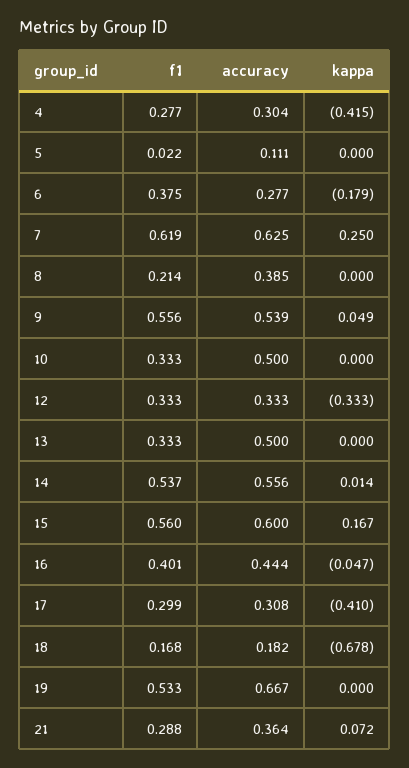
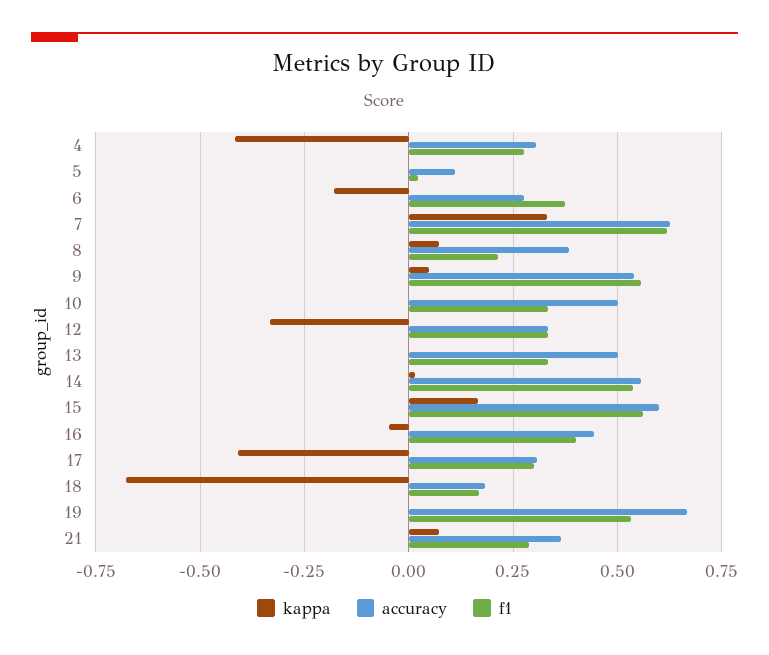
kappa, 7: 0.25 -> 0.325
kappa, 8: 0 -> 0.075

